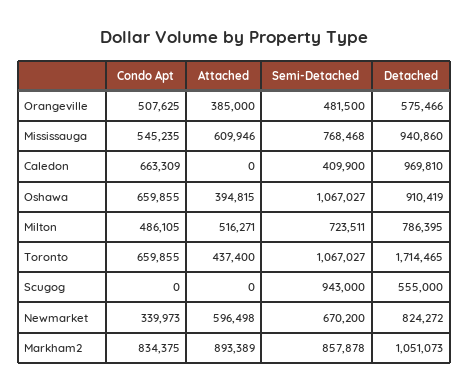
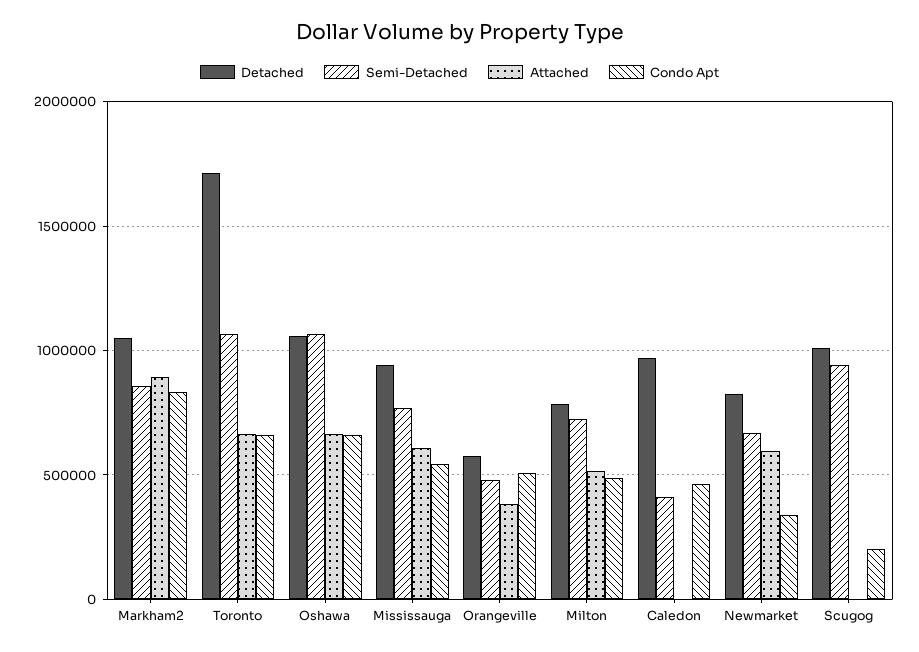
Condo Apt, Caledon: 663309 -> 450000
Attached, Oshawa: 394815 -> 650000
Detached, Oshawa: 910419 -> 1050000
Attached, Toronto: 437400 -> 650000
Condo Apt, Scugog: 0 -> 200000
Detached, Scugog: 555000 -> 1000000

